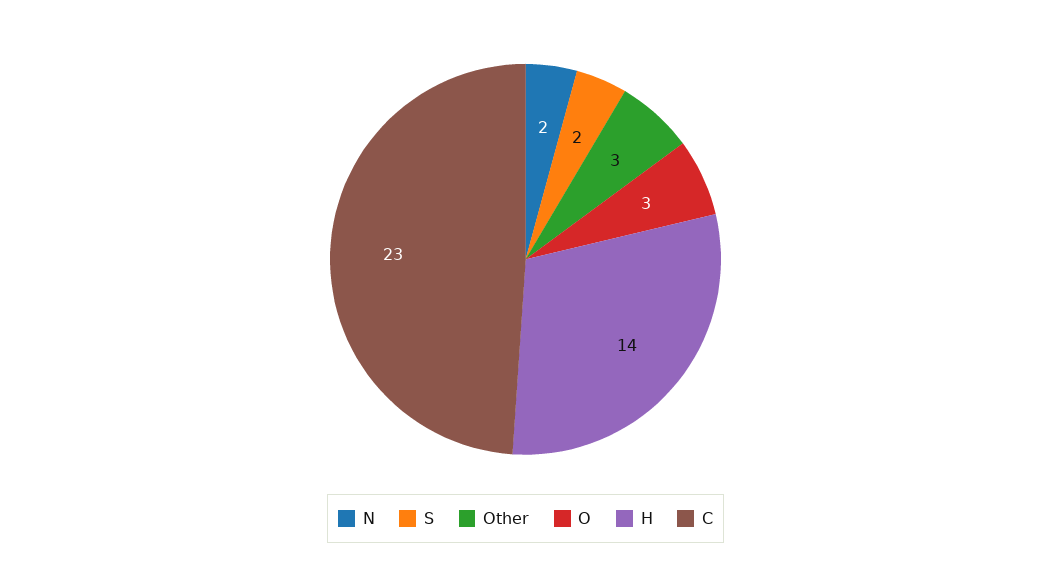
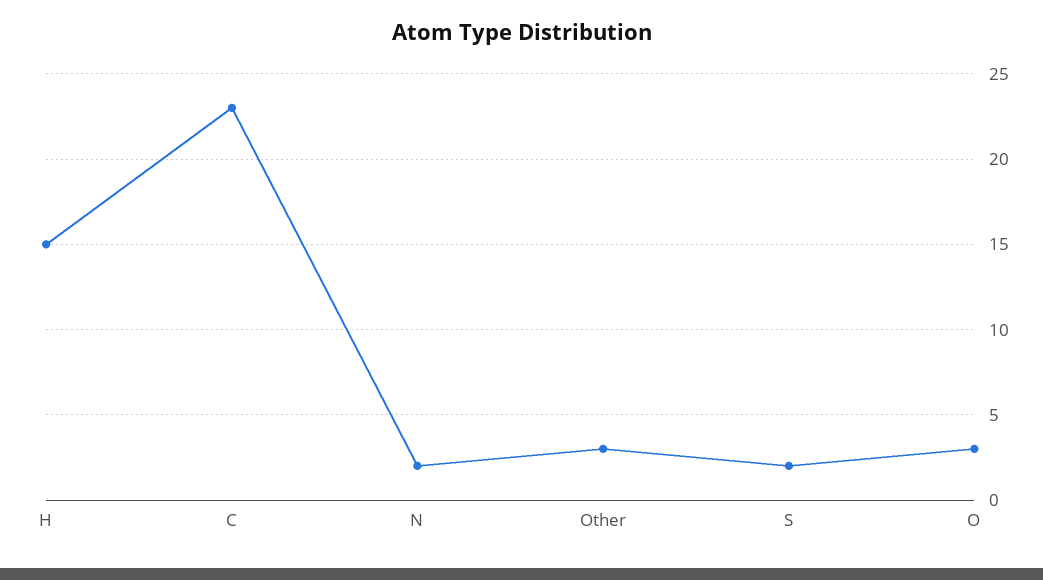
H: 14 -> 15

